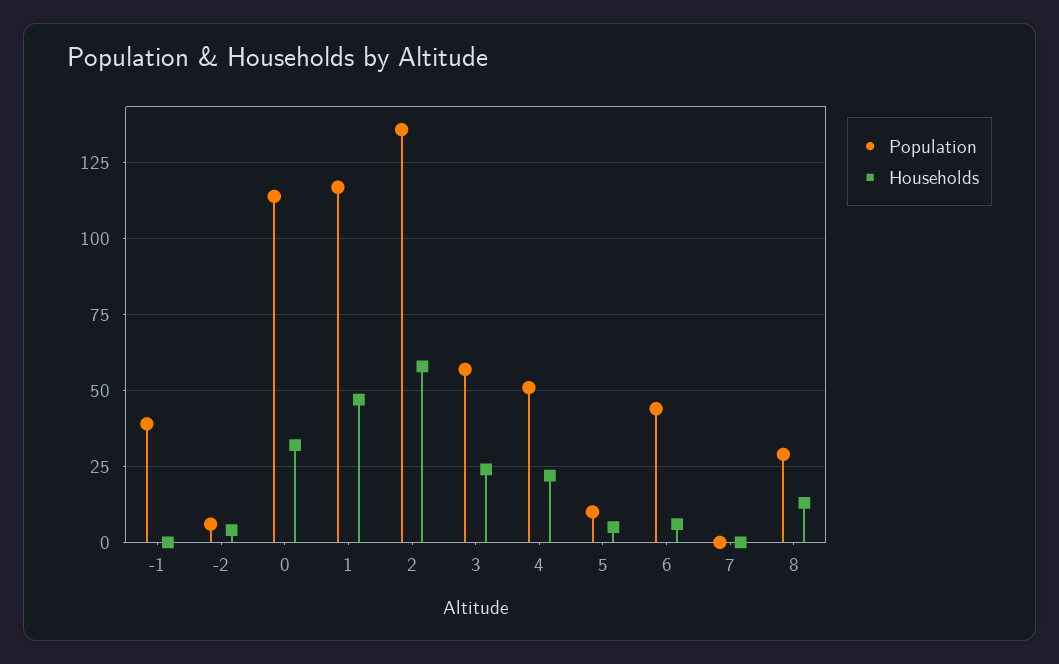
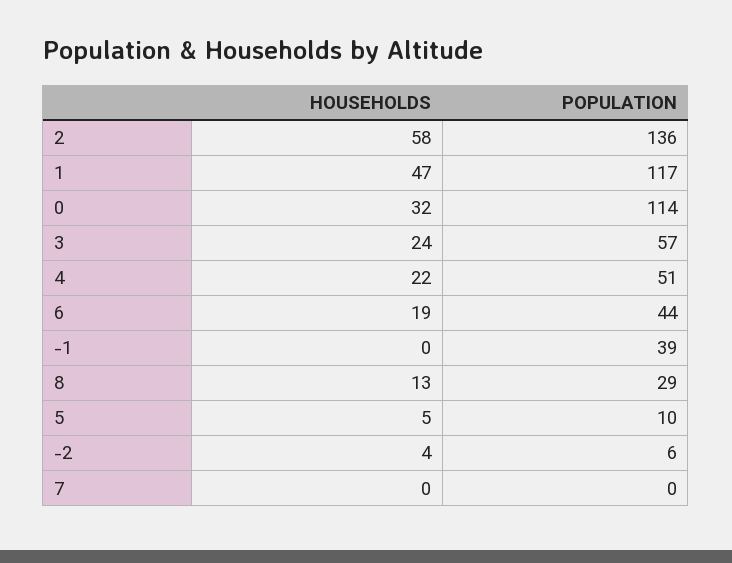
Households, 6: 5 -> 19

